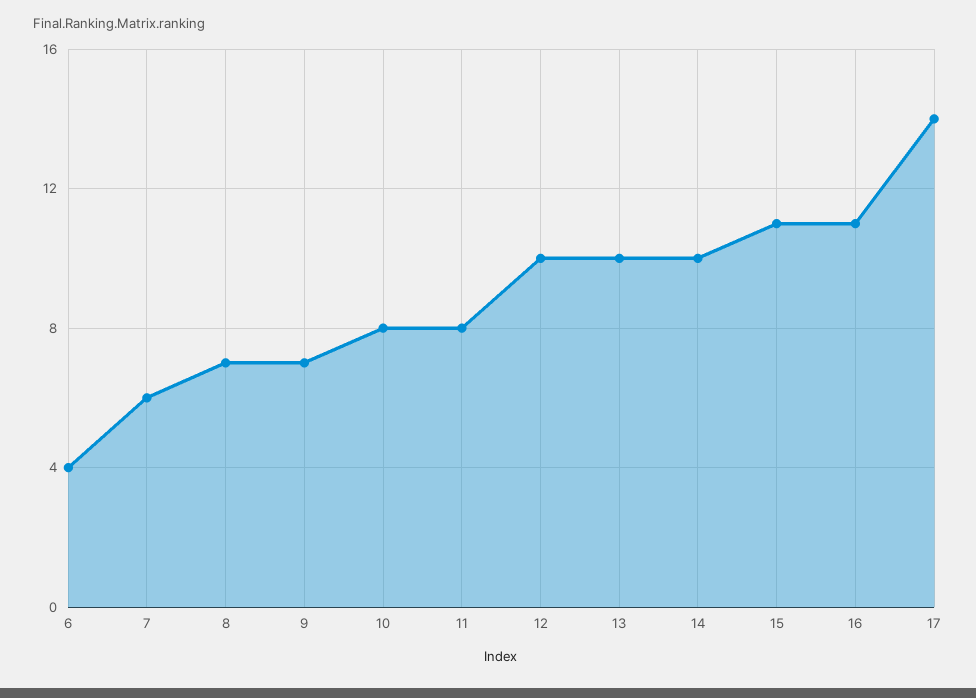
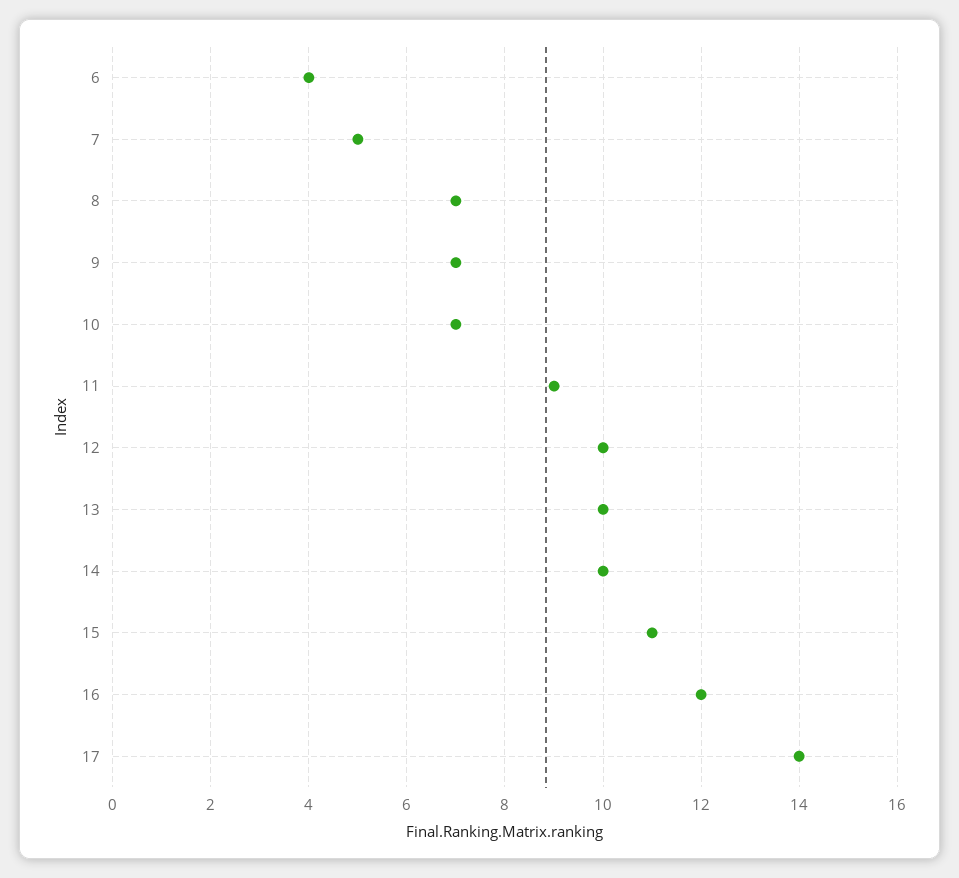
7: 6 -> 5
10: 8 -> 7
11: 8 -> 9
16: 11 -> 12

